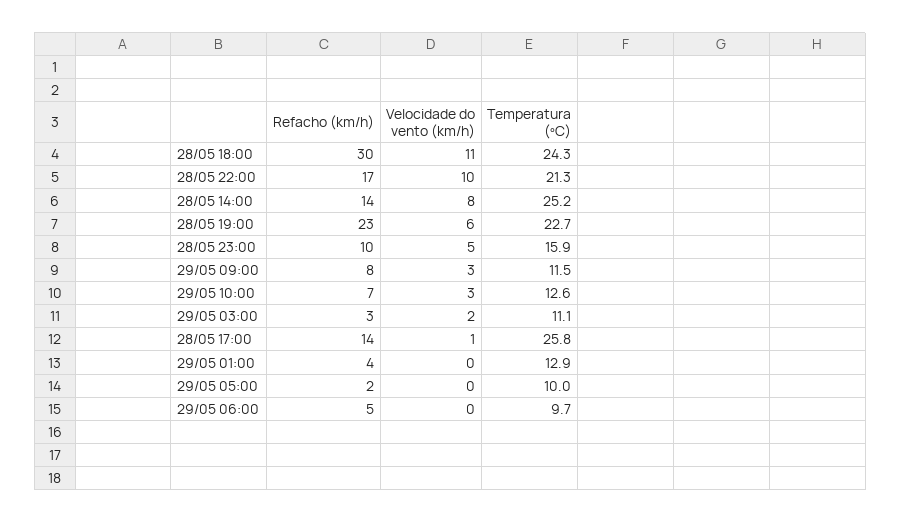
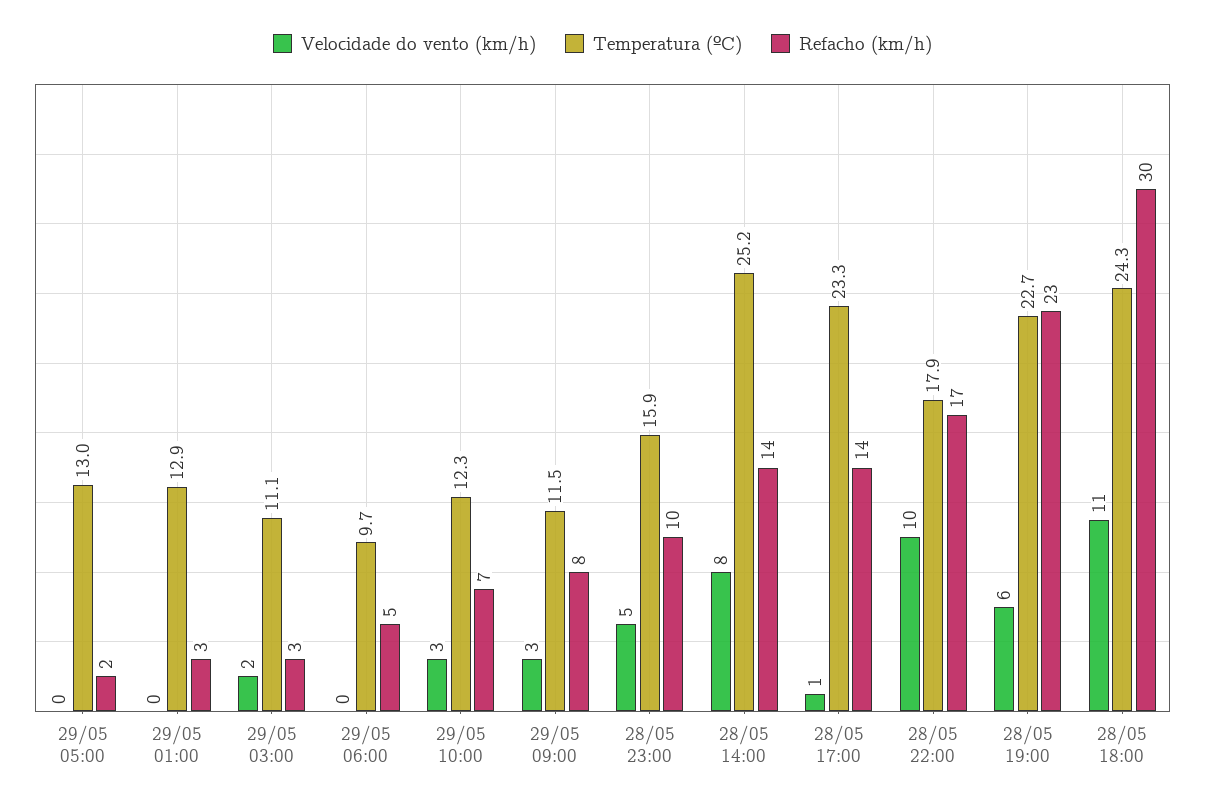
Temperatura (ºC), 28/05 22:00: 21.3 -> 17.9
Temperatura (ºC), 29/05 10:00: 12.6 -> 12.3
Temperatura (ºC), 28/05 17:00: 25.8 -> 23.3
Refacho (km/h), 29/05 01:00: 4 -> 3
Temperatura (ºC), 29/05 05:00: 10 -> 13

